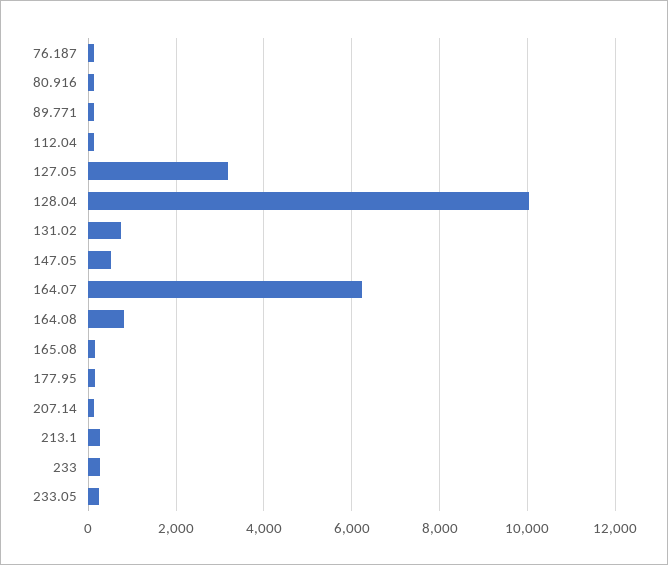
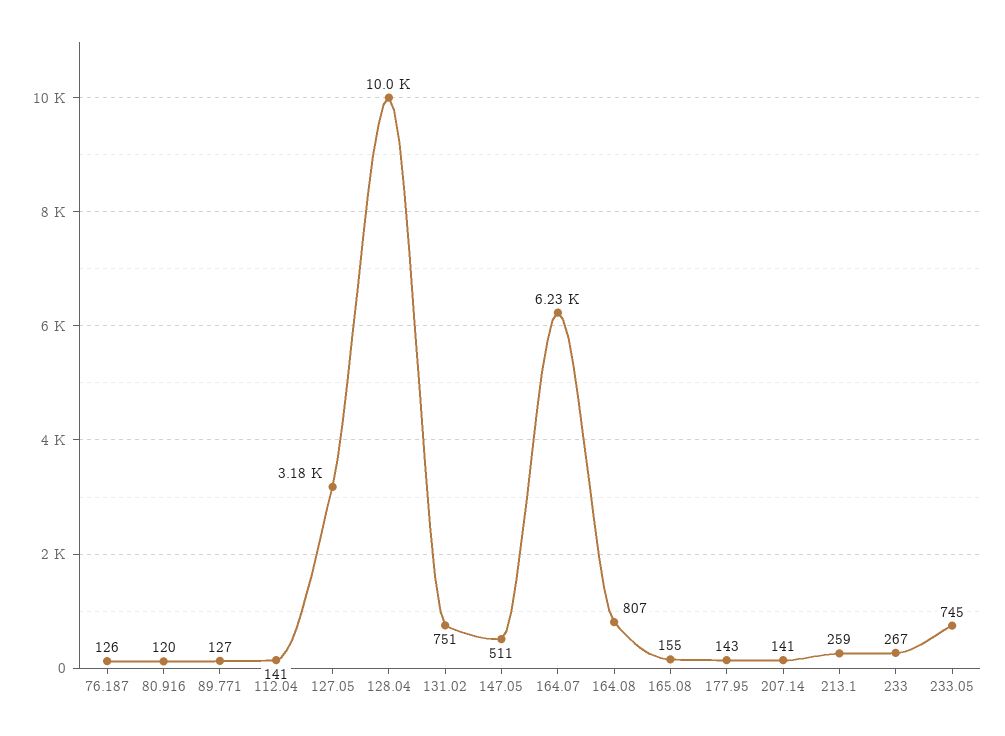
233.05: 200 -> 745

